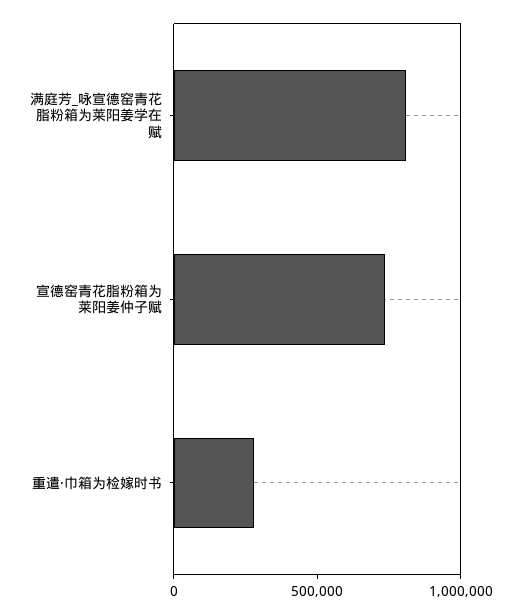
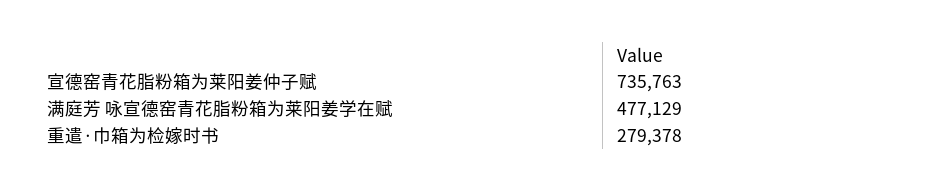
满庭芳_咏宣德窑青花脂粉箱为莱阳姜学在赋: 800000 -> 477129

